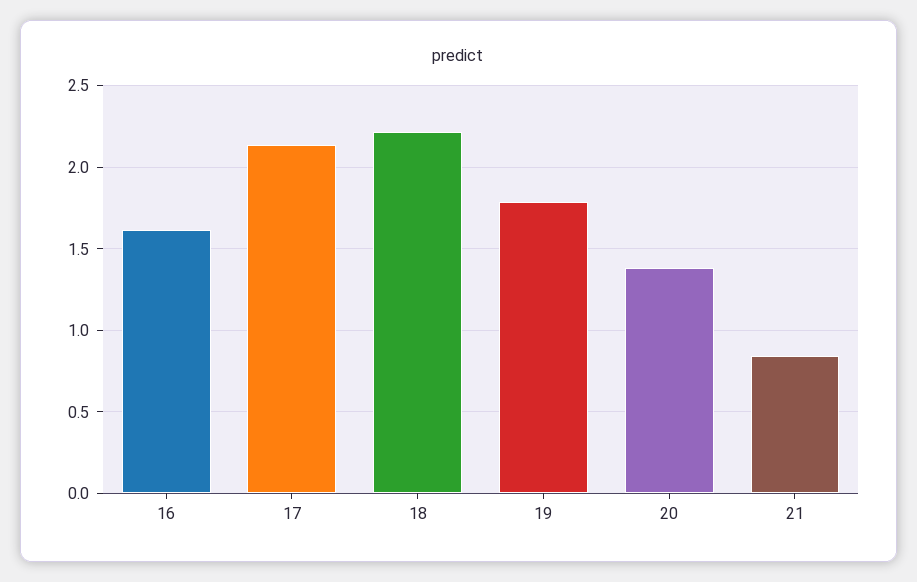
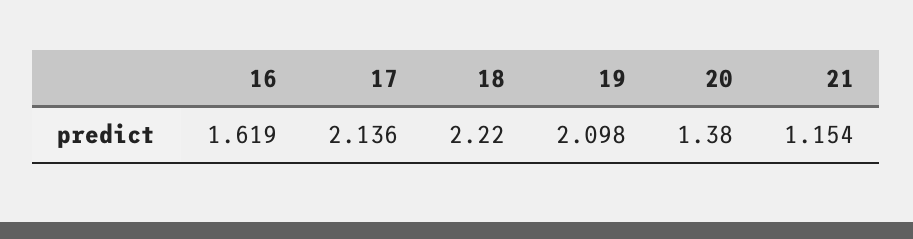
19: 1.8 -> 2.098
21: 0.85 -> 1.154

